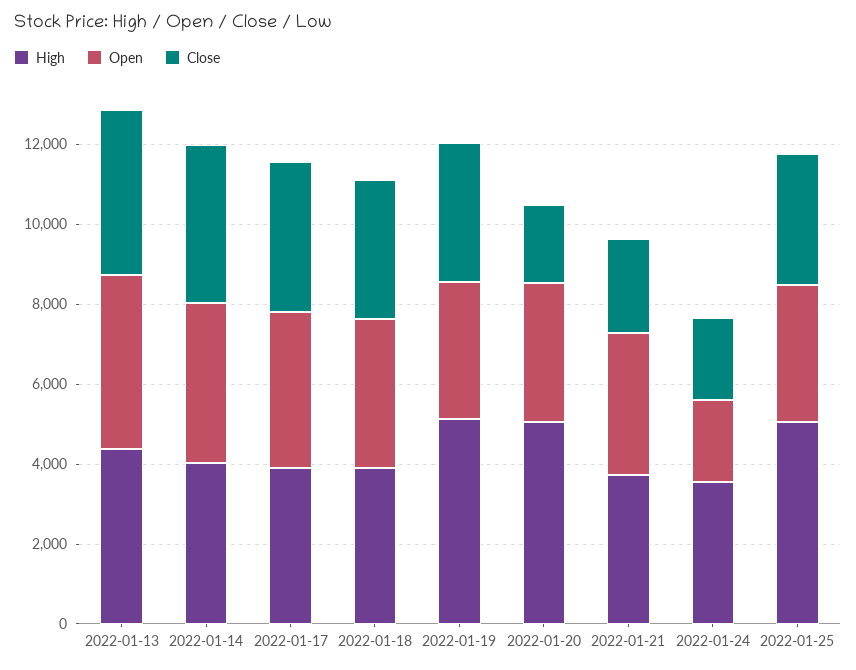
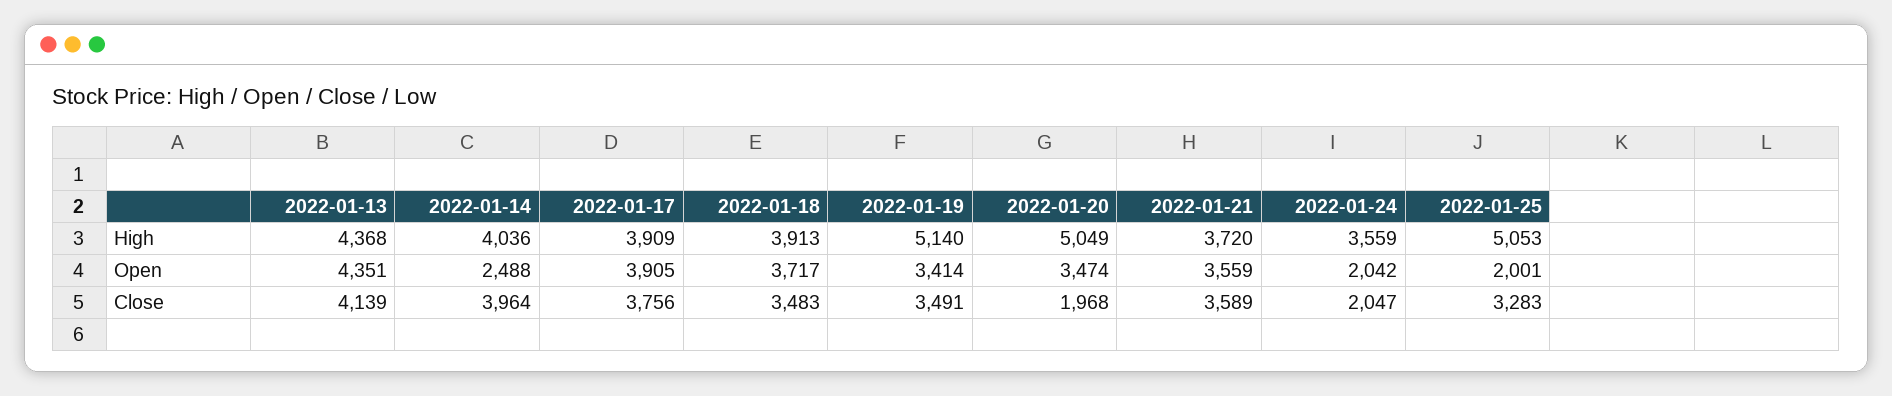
Open, 2022-01-14: 4000 -> 2488
Close, 2022-01-21: 2500 -> 3589
Open, 2022-01-25: 3500 -> 2001

